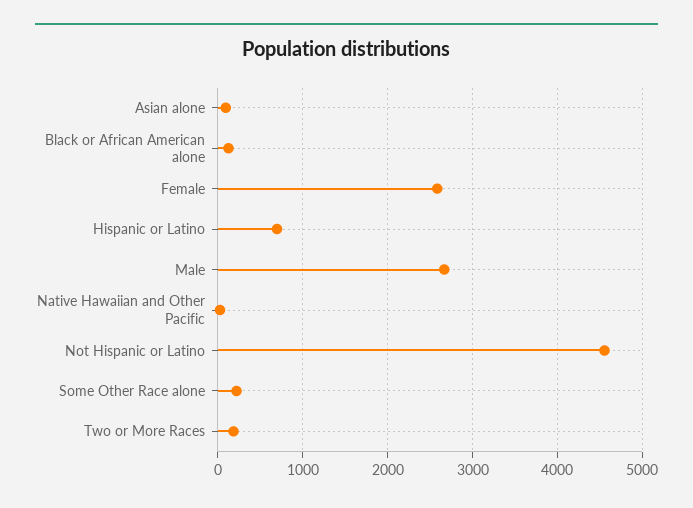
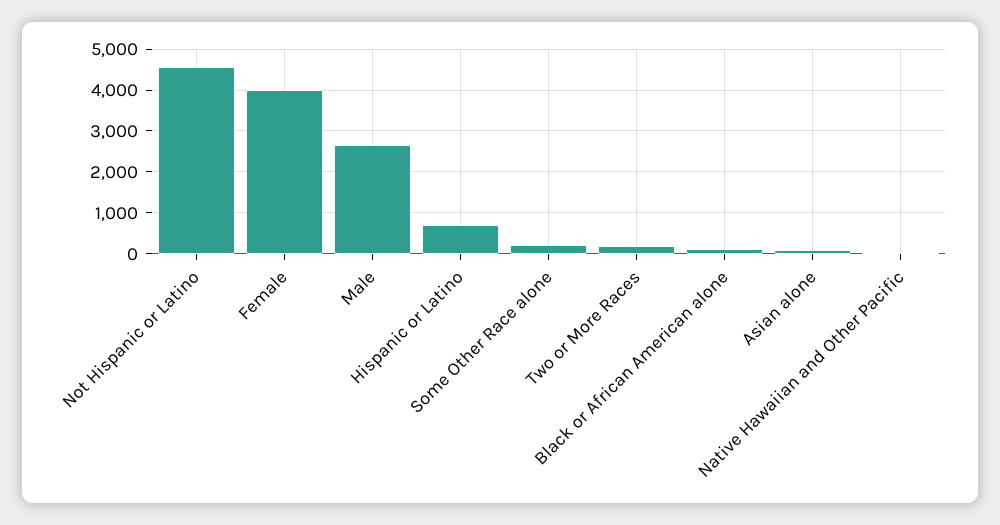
Female: 2600 -> 4000

